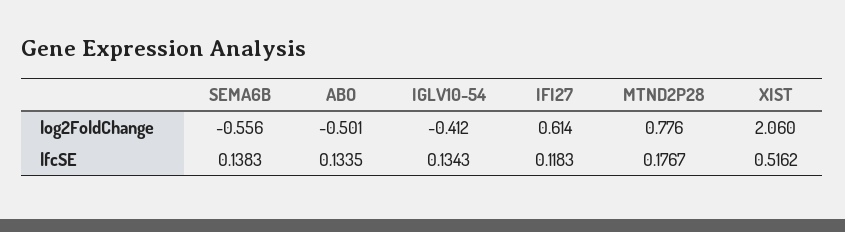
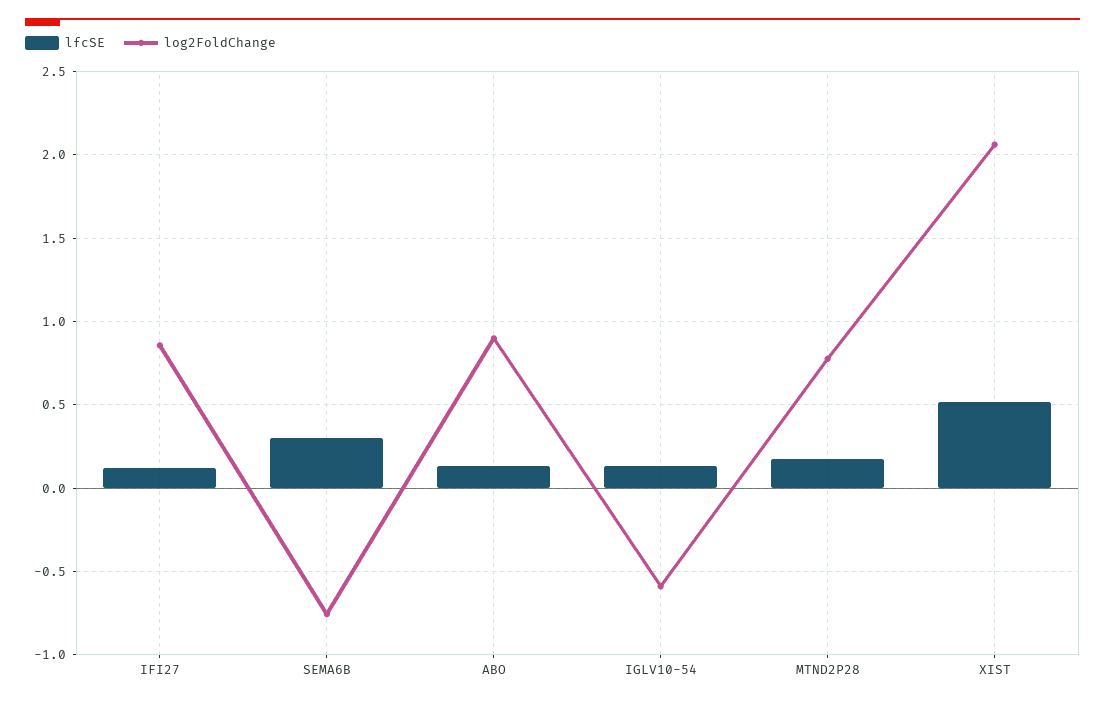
log2FoldChange, SEMA6B: -0.556 -> -0.75
log2FoldChange, ABO: -0.501 -> 0.9
log2FoldChange, IGLV10-54: -0.412 -> -0.6
log2FoldChange, IFI27: 0.614 -> 0.85
lfcSE, SEMA6B: 0.1383 -> 0.3

